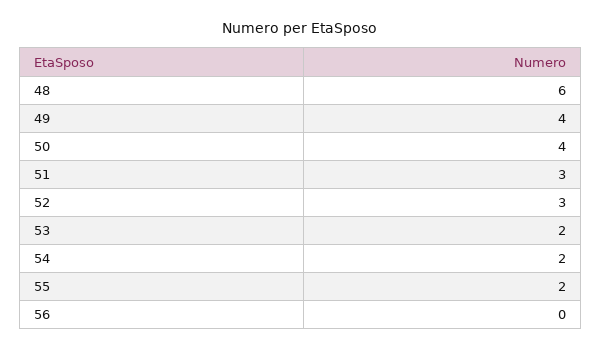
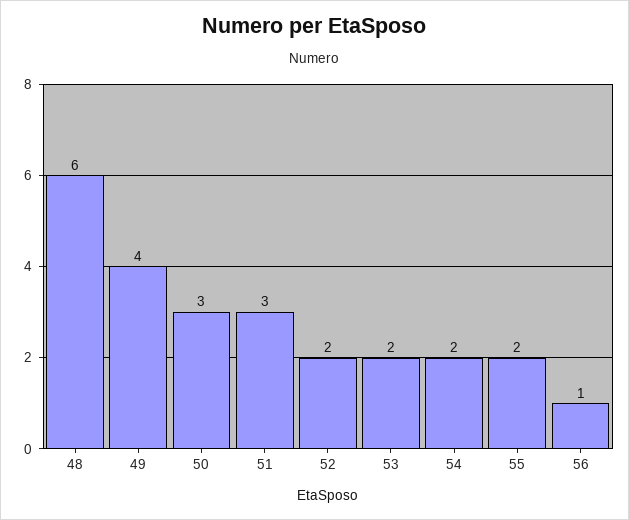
50: 4 -> 3
52: 3 -> 2
56: 0 -> 1

